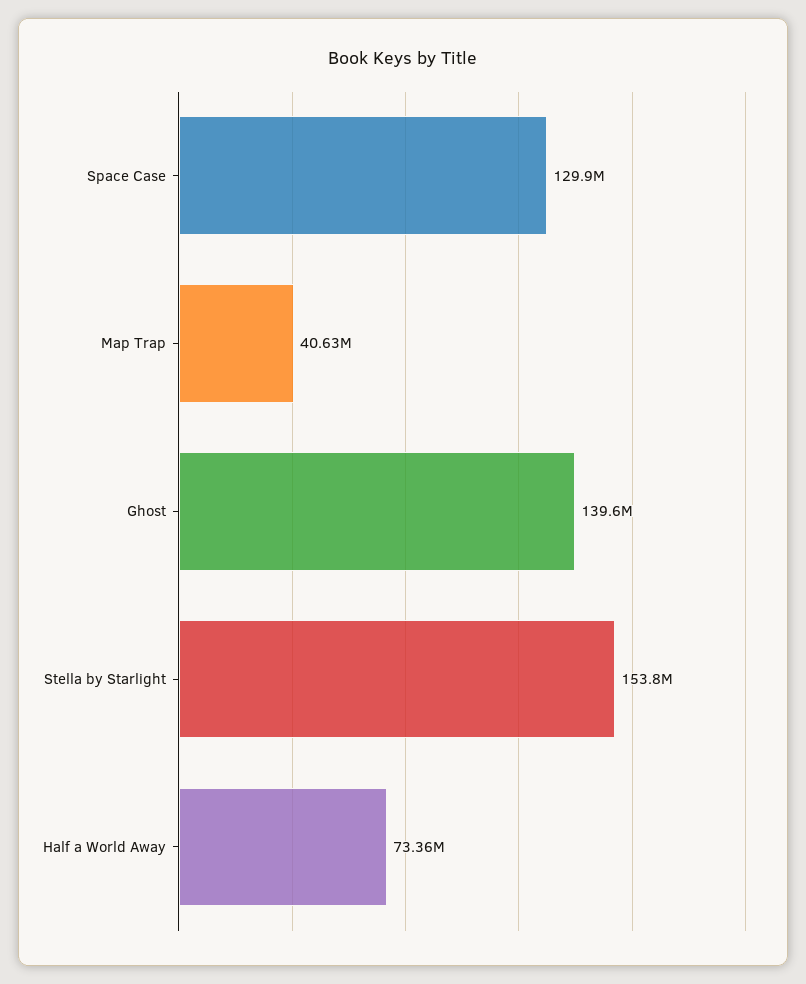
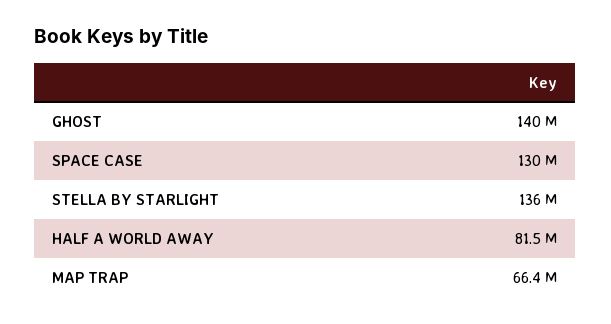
Map Trap: 40630000 -> 66400000
Stella by Starlight: 153800000 -> 136000000
Half a World Away: 73360000 -> 81500000

